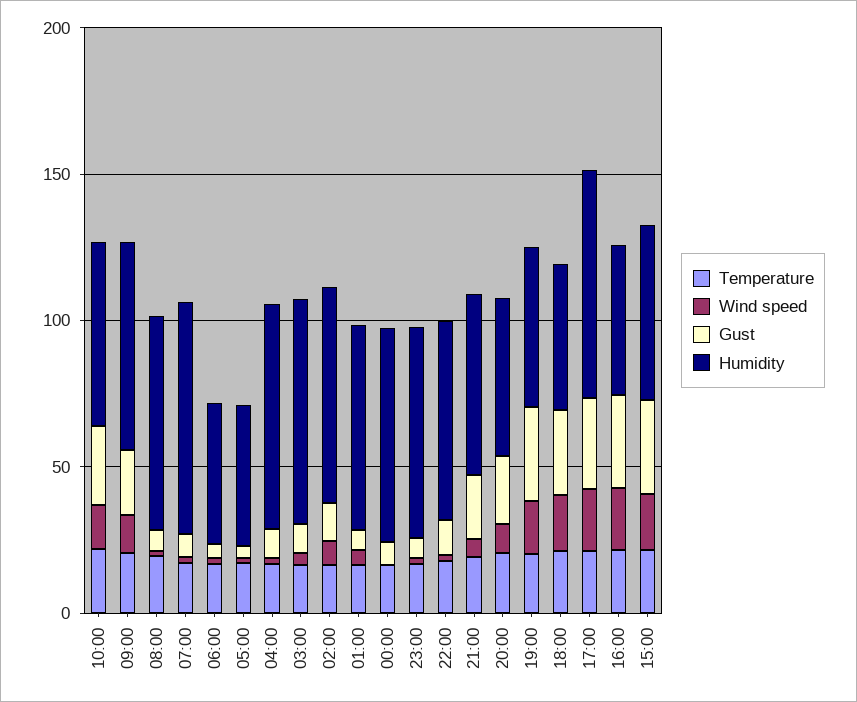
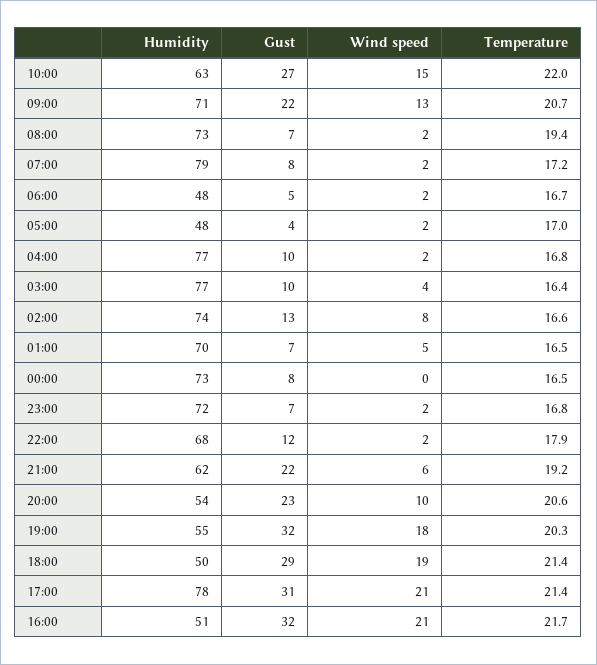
Temperature, 15:00: 20 -> none
Wind speed, 15:00: 20 -> none
Gust, 15:00: 30 -> none
Humidity, 15:00: 60 -> none

